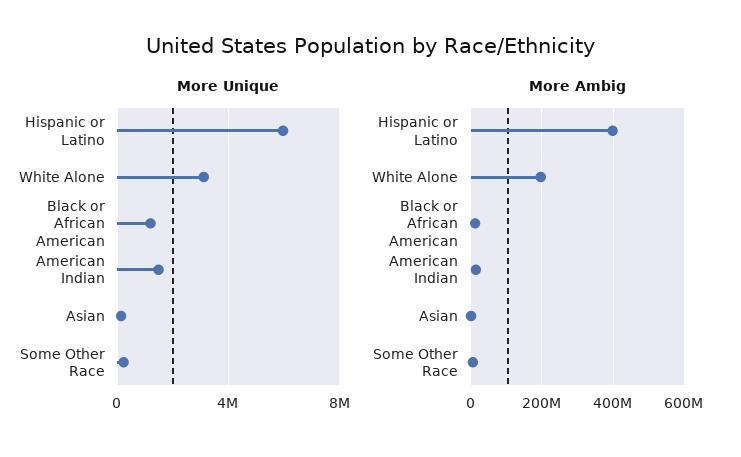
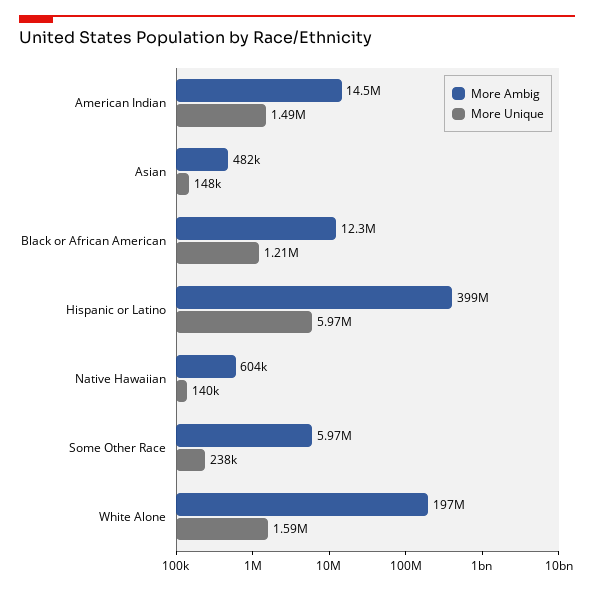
More Unique, White Alone: 3000000 -> 1590000
More Ambig, Native Hawaiian: none -> 604000
More Unique, Native Hawaiian: none -> 140000

